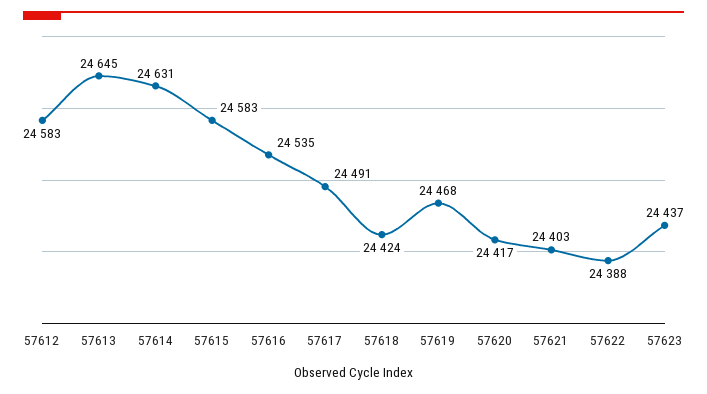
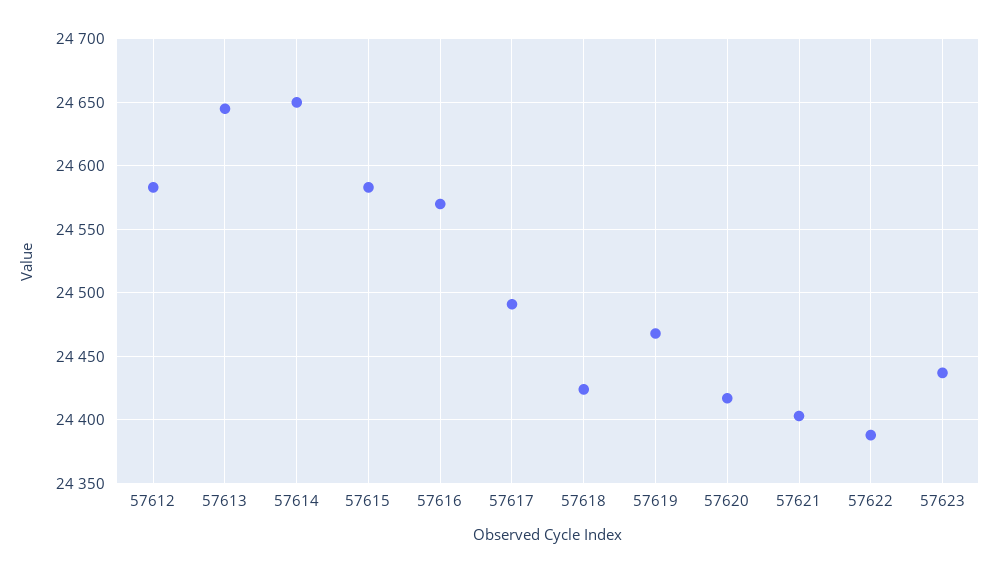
57614: 24631 -> 24650
57616: 24535 -> 24570

